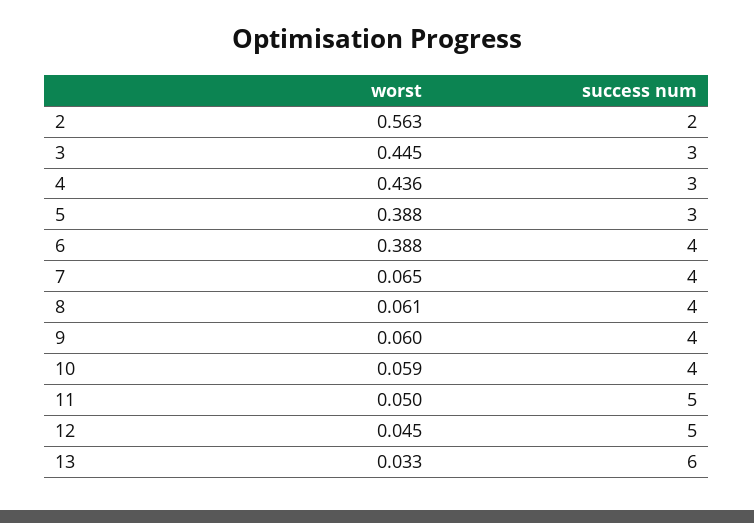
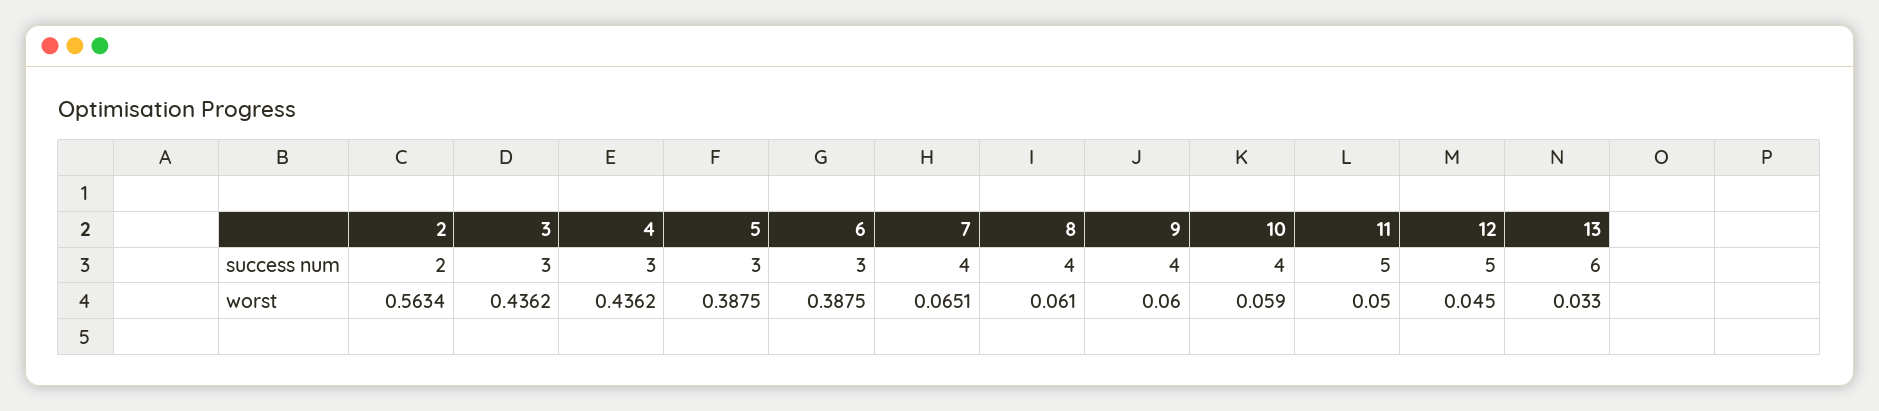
worst, 3: 0.445 -> 0.4362
success num, 6: 4 -> 3

